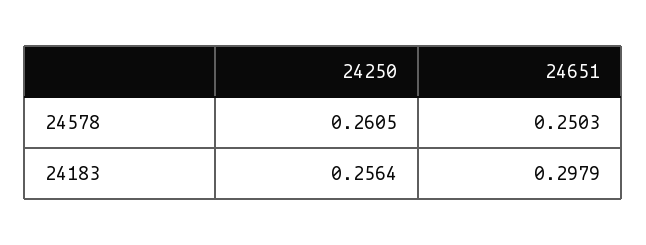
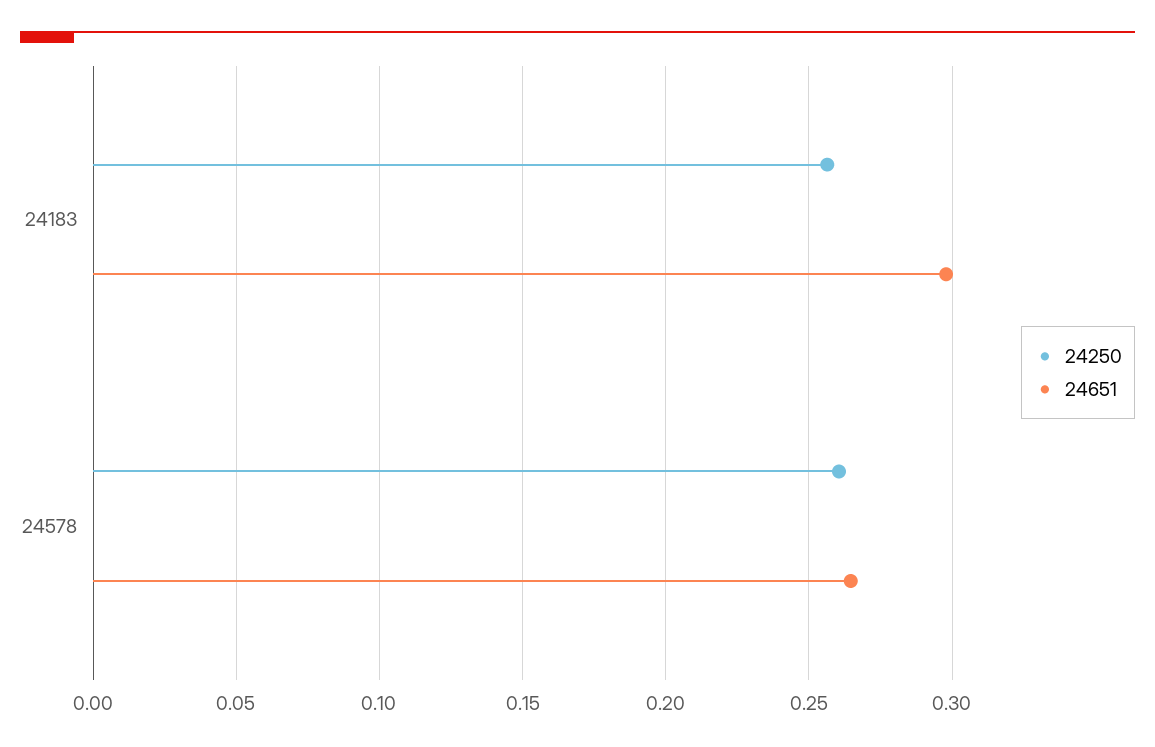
24651, 24578: 0.2503 -> 0.265

